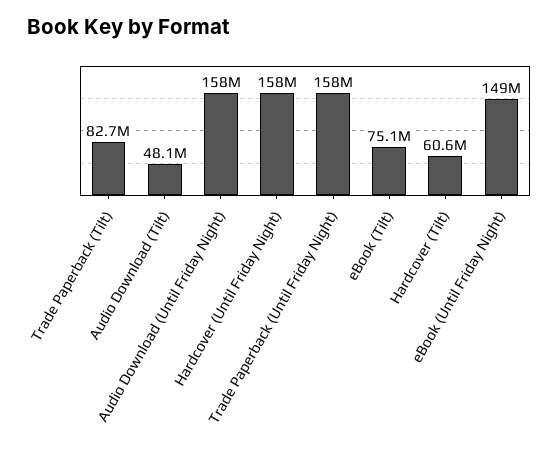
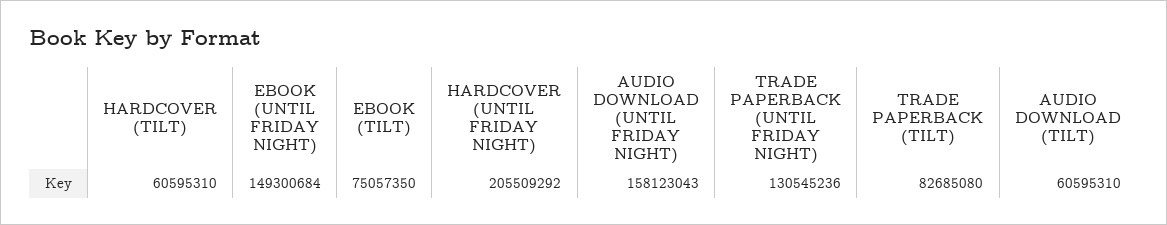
Audio Download (Tilt): 48100000 -> 60595310
Hardcover (Until Friday Night): 158000000 -> 205509292
Trade Paperback (Until Friday Night): 158000000 -> 130545236

